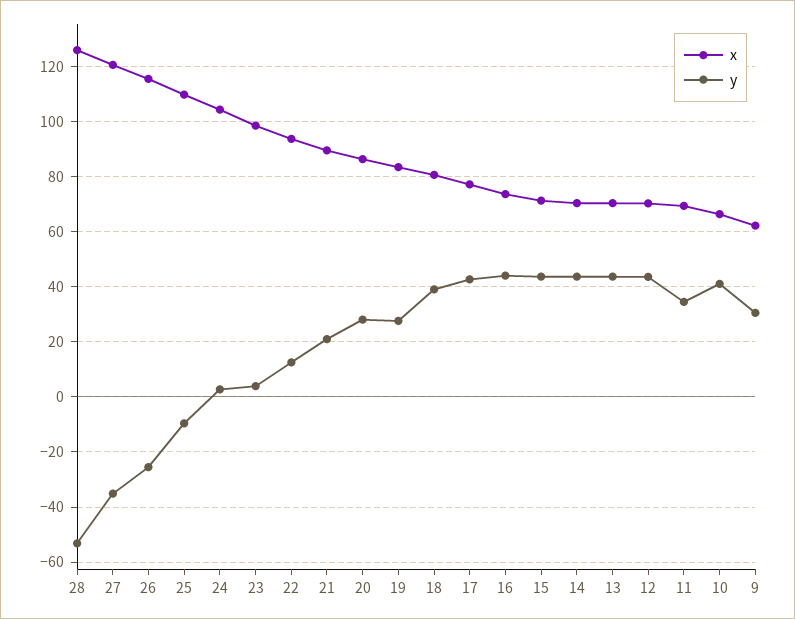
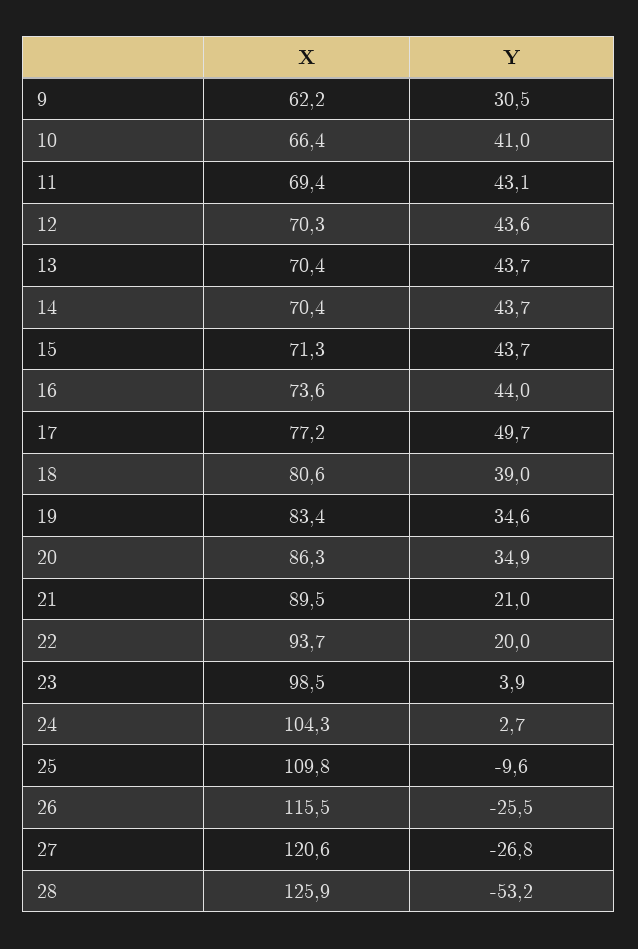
y, 27: -35 -> -26.8
y, 22: 12.5 -> 20
y, 20: 27.5 -> 34.9
y, 19: 27.5 -> 34.6
y, 17: 42.5 -> 49.7
y, 11: 35 -> 43.1

